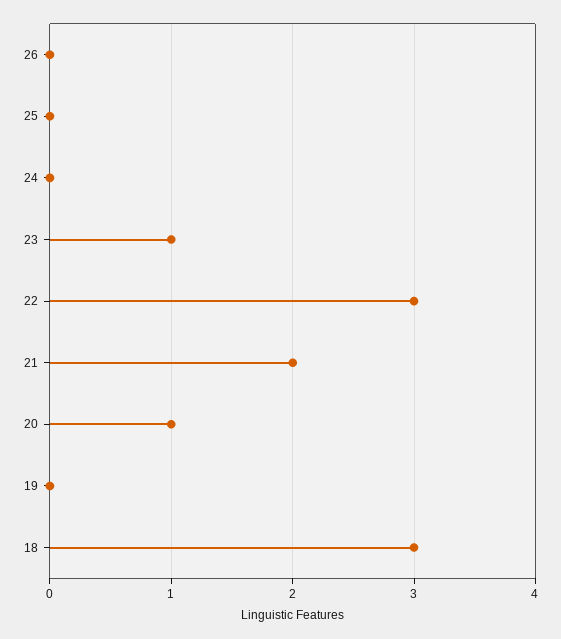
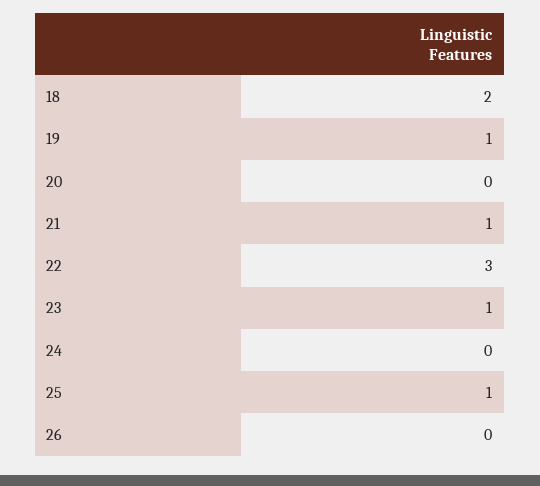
25: 0 -> 1
21: 2 -> 1
20: 1 -> 0
19: 0 -> 1
18: 3 -> 2

